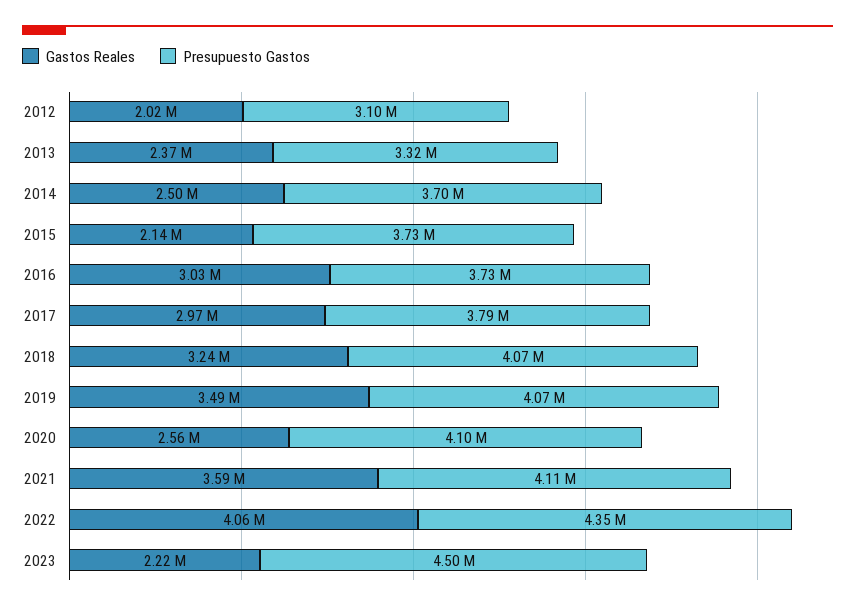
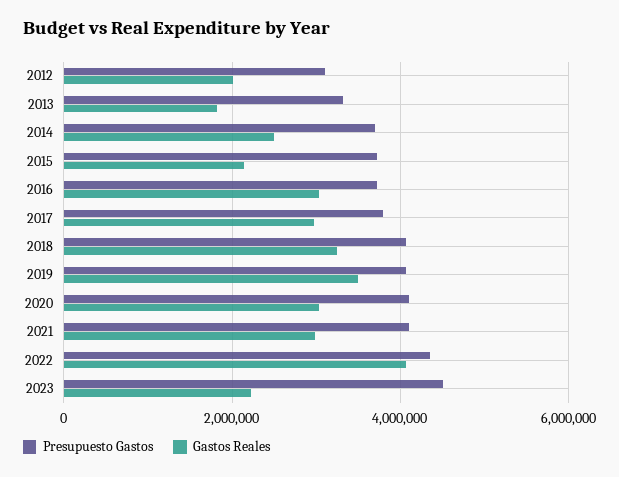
Gastos Reales, 2013: 2370000 -> 1800000
Gastos Reales, 2020: 2560000 -> 3000000
Gastos Reales, 2021: 3590000 -> 3000000

